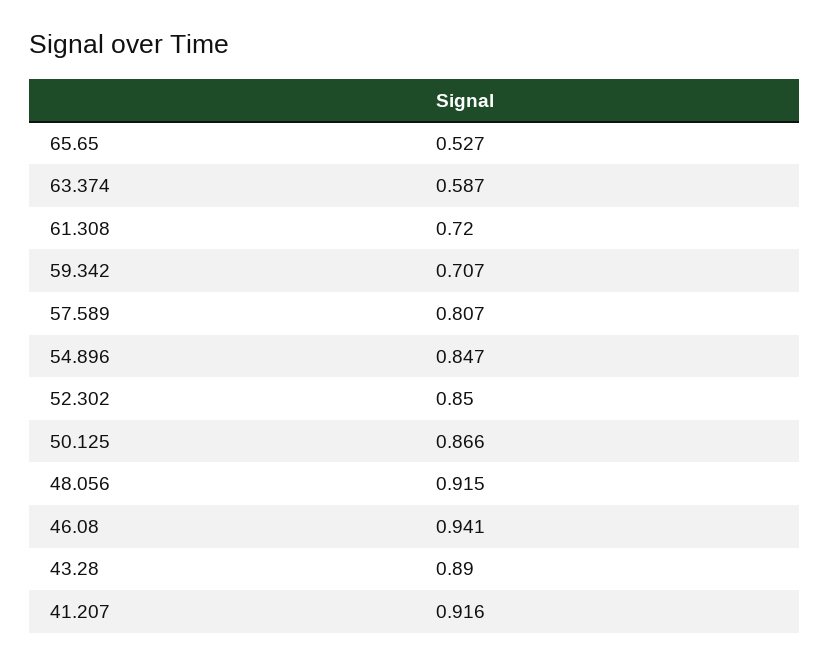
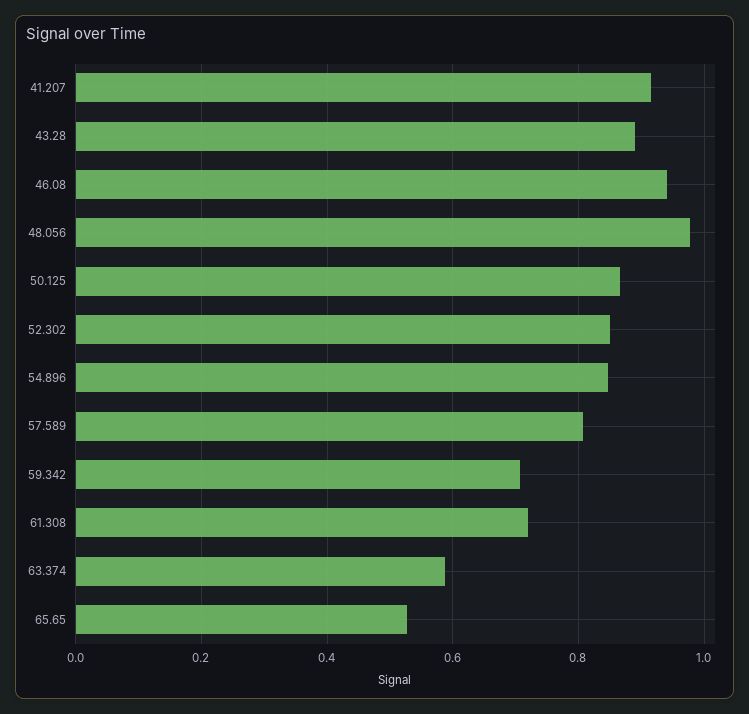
48.056: 0.915 -> 0.98

